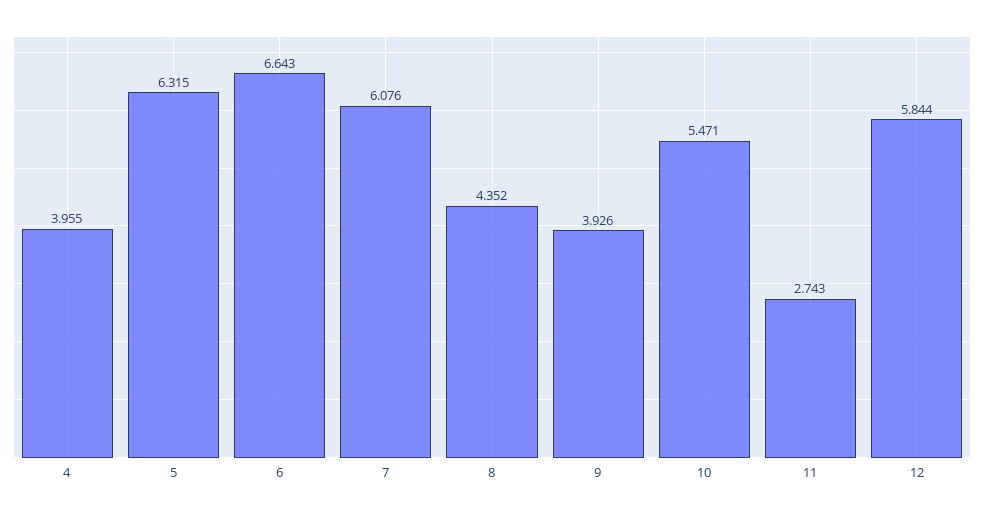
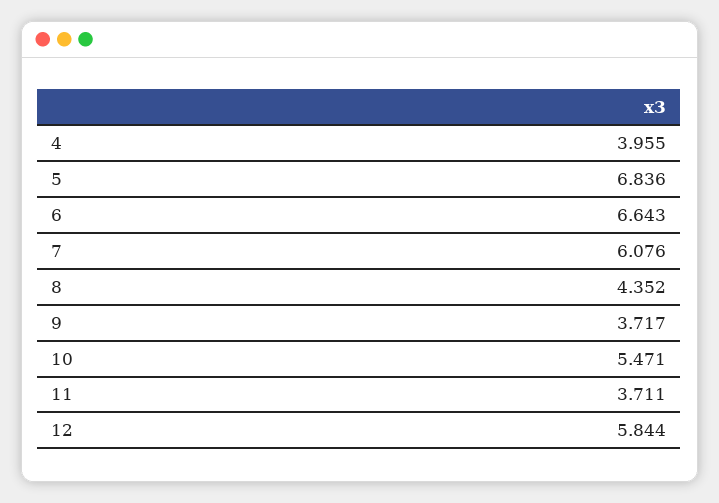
5: 6.315 -> 6.836
9: 3.926 -> 3.717
11: 2.743 -> 3.711

